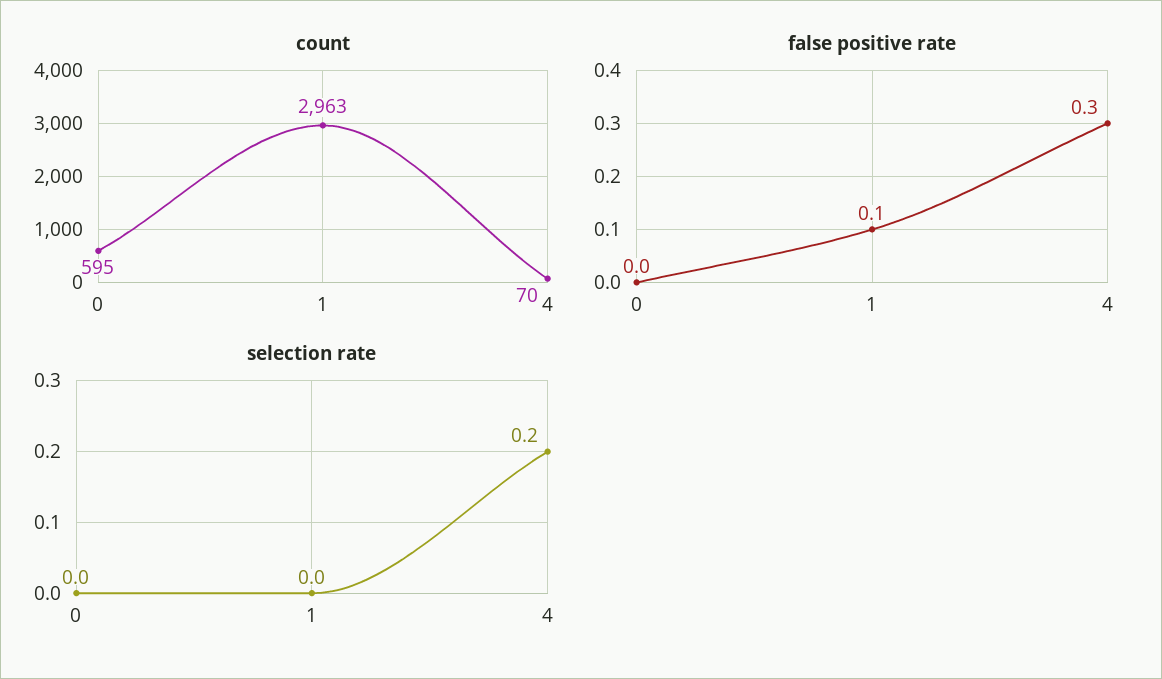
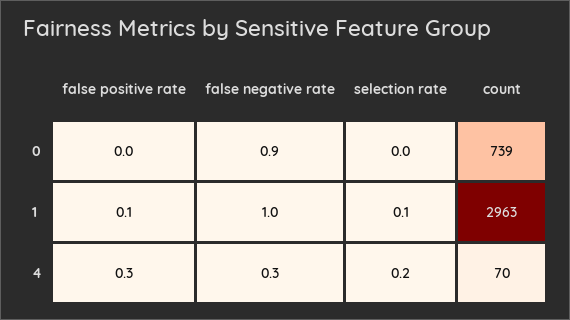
count, 0: 595 -> 739
selection rate, 1: 0 -> 0.1
false negative rate, 0: none -> 0.9
false negative rate, 1: none -> 1
false negative rate, 4: none -> 0.3

